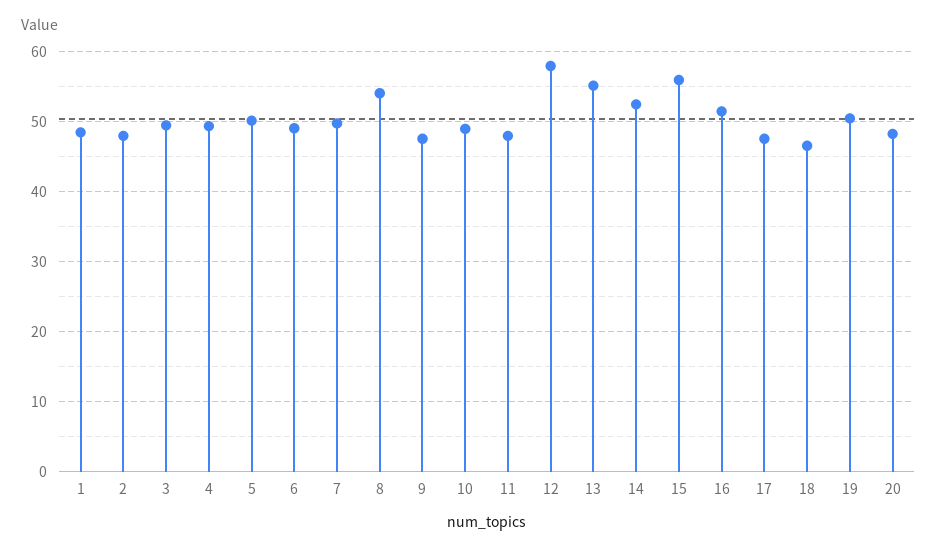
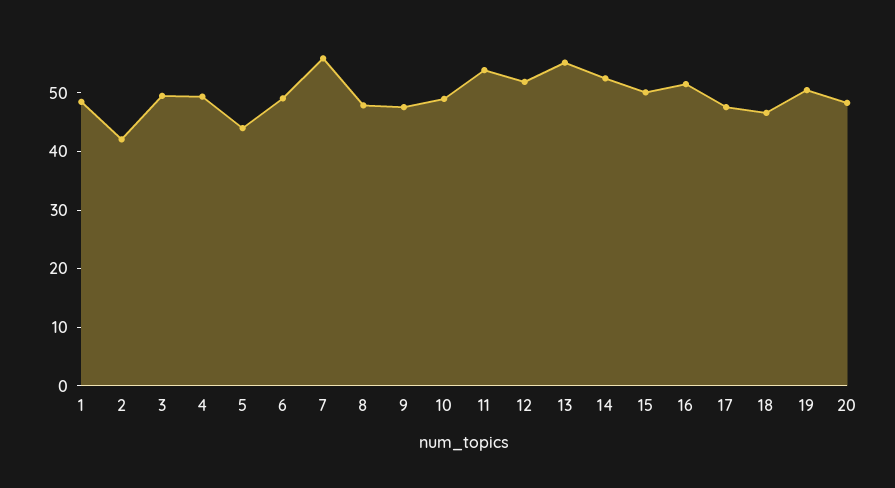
2: 48 -> 42
5: 50 -> 44
7: 50 -> 56
8: 54 -> 48
11: 48 -> 54
12: 58 -> 52
15: 56 -> 50

